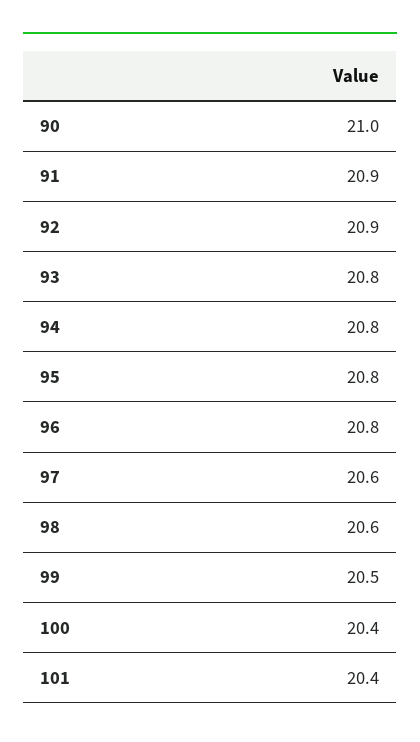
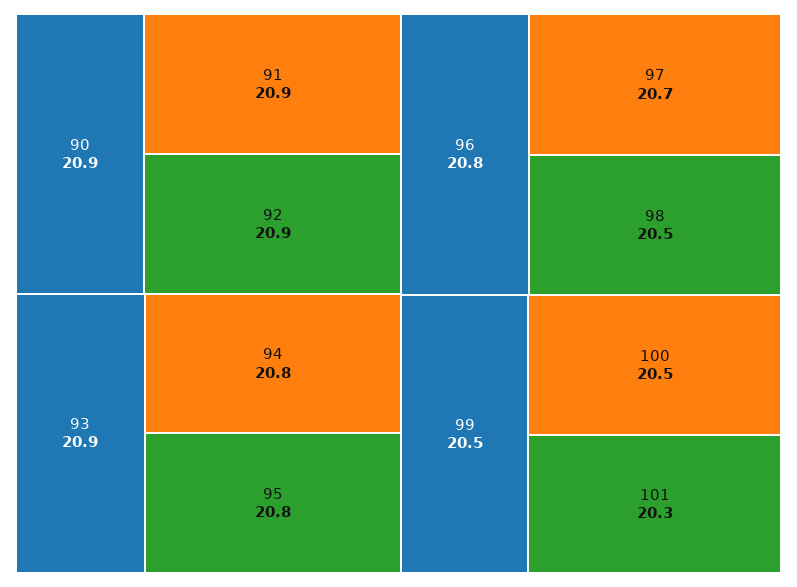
90: 21 -> 20.9
93: 20.8 -> 20.9
97: 20.6 -> 20.7
98: 20.6 -> 20.5
100: 20.4 -> 20.5
101: 20.4 -> 20.3

